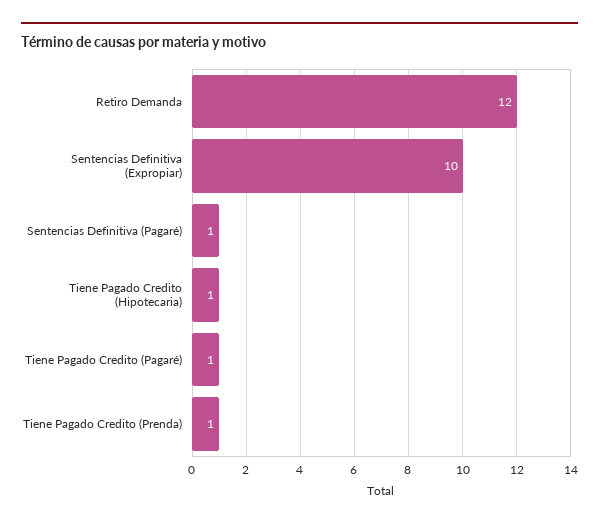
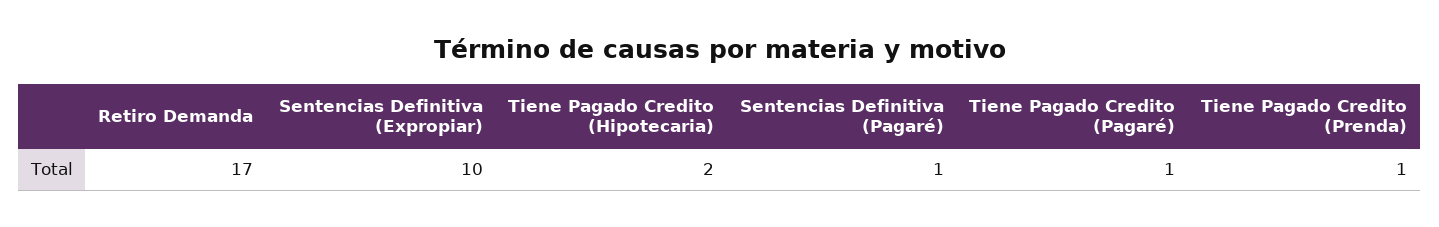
Retiro Demanda: 12 -> 17
Tiene Pagado Credito (Hipotecaria): 1 -> 2

